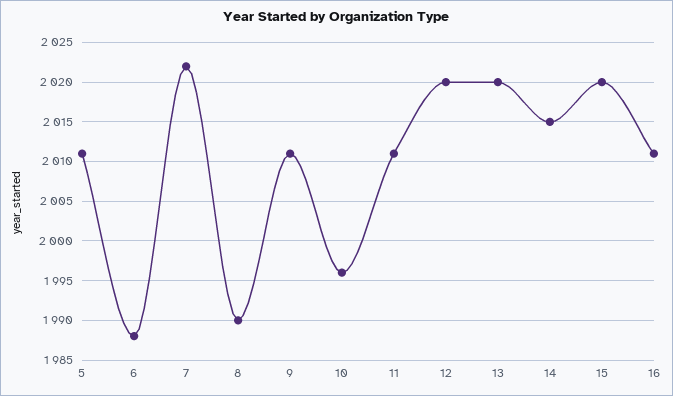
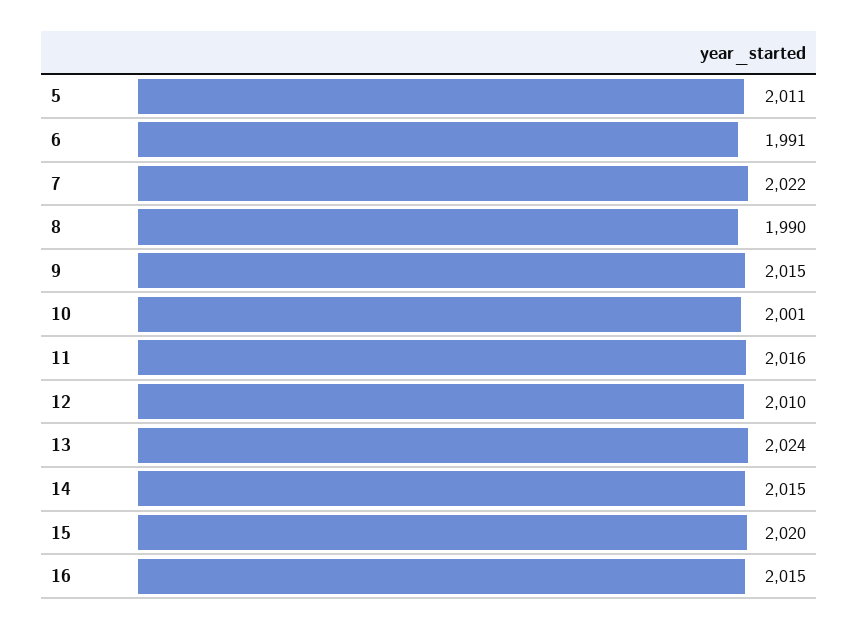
6: 1988 -> 1991
9: 2011 -> 2015
10: 1996 -> 2001
11: 2011 -> 2016
12: 2020 -> 2010
13: 2020 -> 2024
16: 2011 -> 2015

